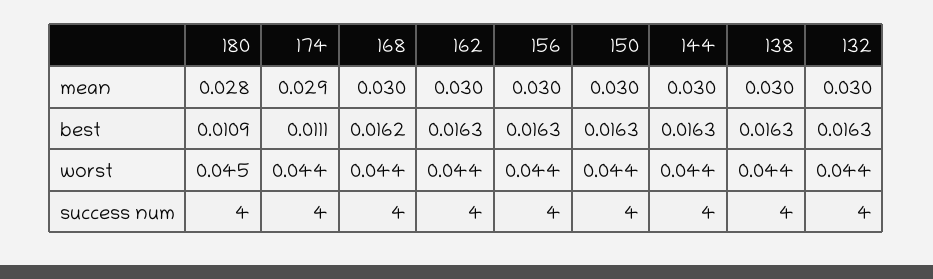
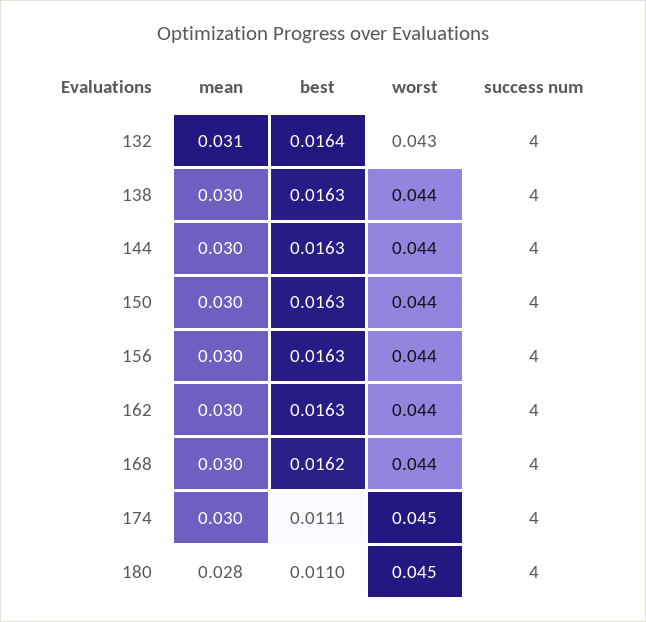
174, mean: 0.029 -> 0.03
132, mean: 0.03 -> 0.031
180, best: 0.0109 -> 0.011
132, best: 0.0163 -> 0.0164
174, worst: 0.044 -> 0.045
132, worst: 0.044 -> 0.043

